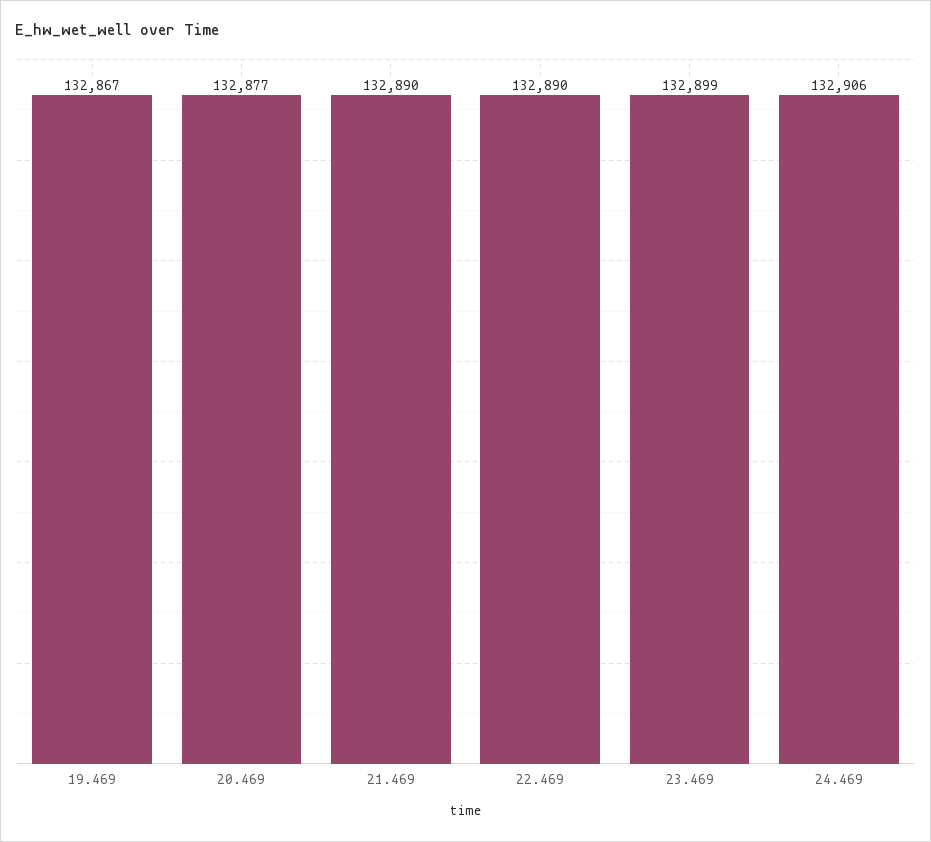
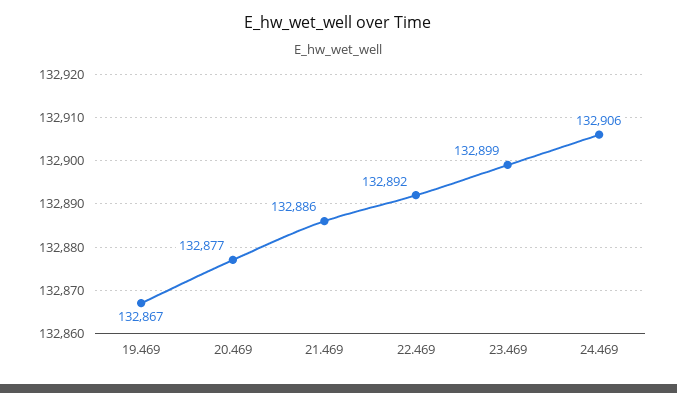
21.469: 132890 -> 132886
22.469: 132890 -> 132892

